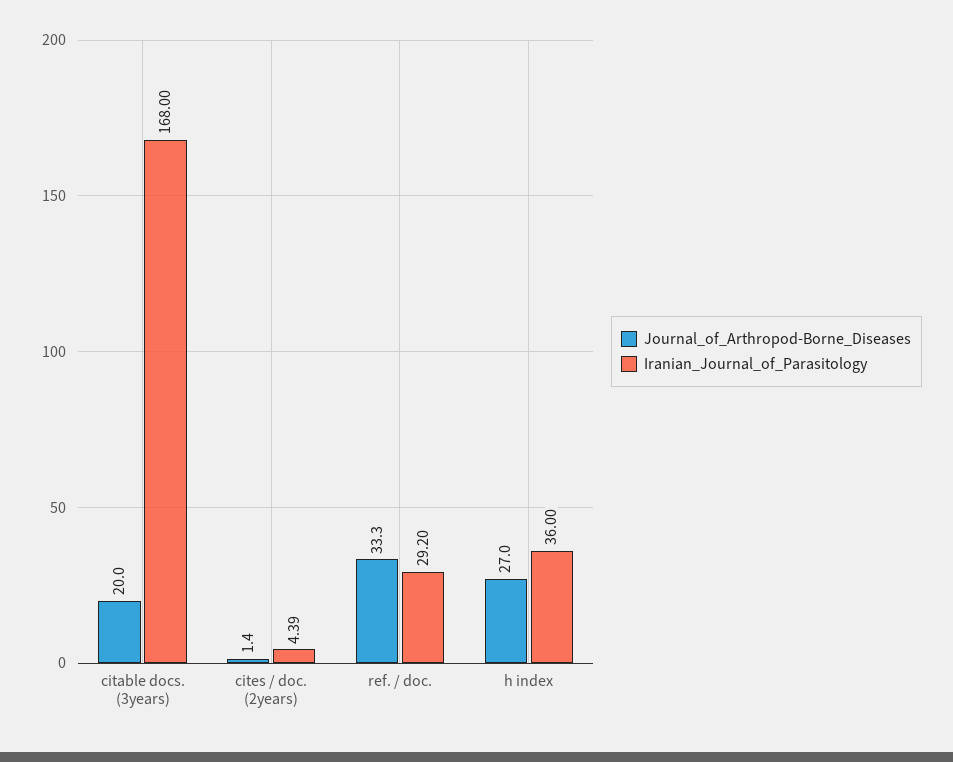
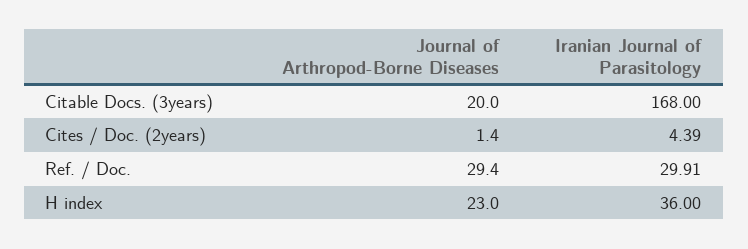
Journal_of_Arthropod-Borne_Diseases, ref. / doc.: 33.3 -> 29.4
Iranian_Journal_of_Parasitology, ref. / doc.: 29.2 -> 29.91
Journal_of_Arthropod-Borne_Diseases, h index: 27 -> 23

